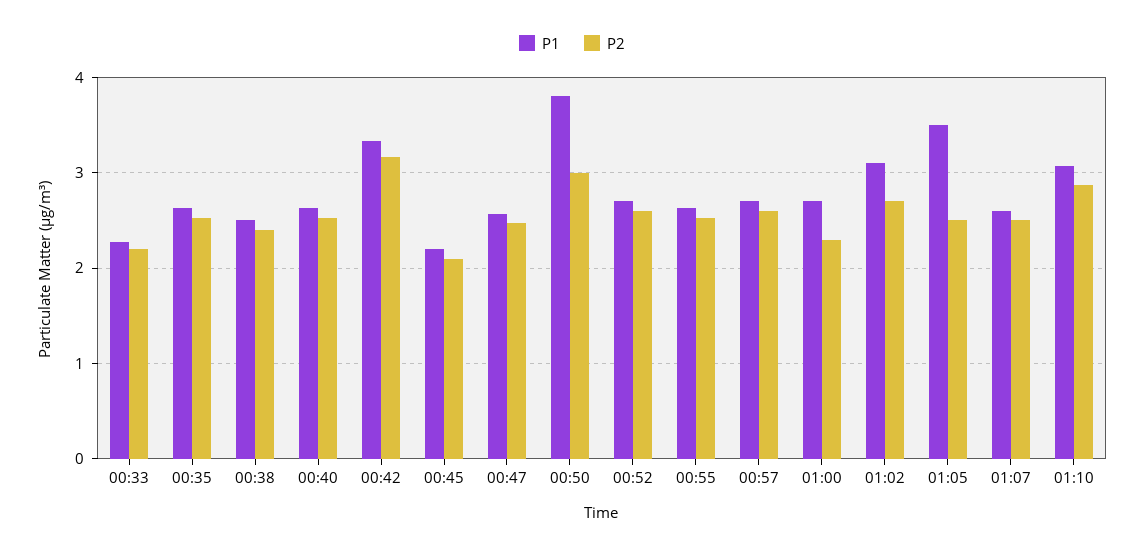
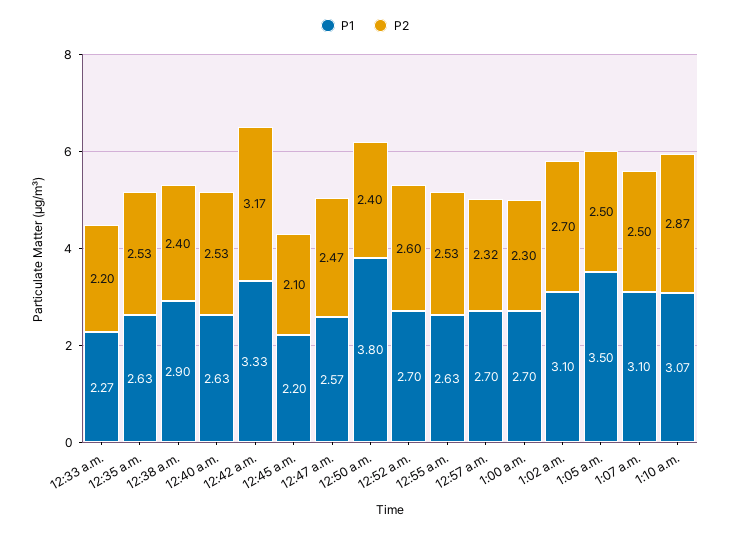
P1, 00:38: 2.5 -> 2.9
P2, 00:50: 3 -> 2.4
P2, 00:57: 2.6 -> 2.32
P1, 01:07: 2.6 -> 3.1

